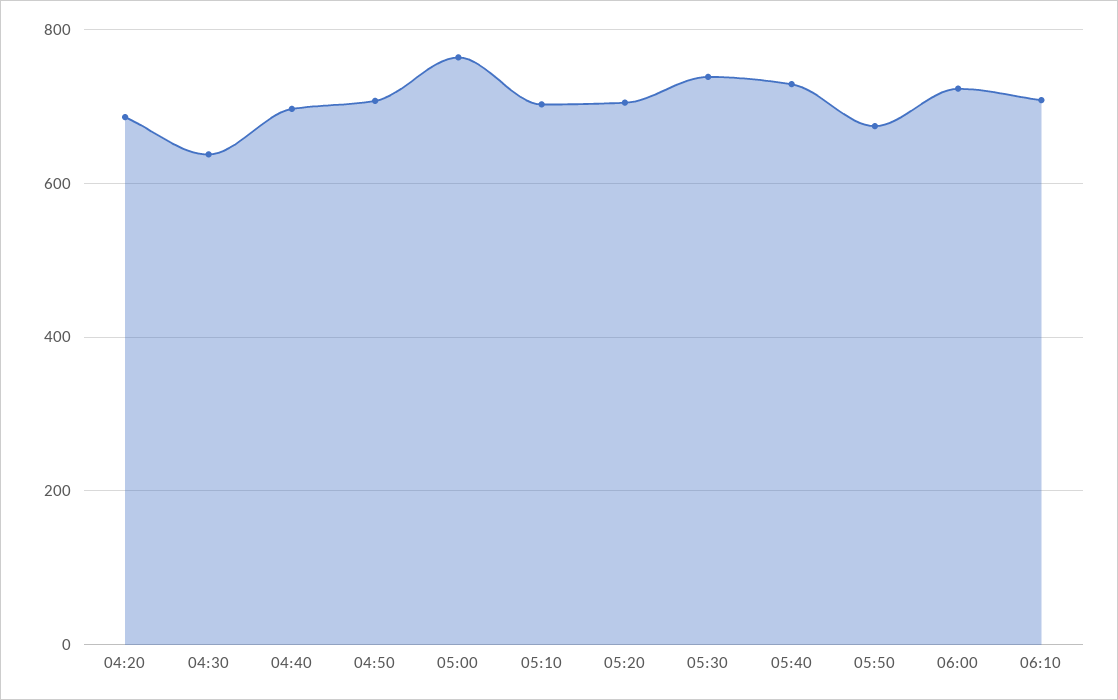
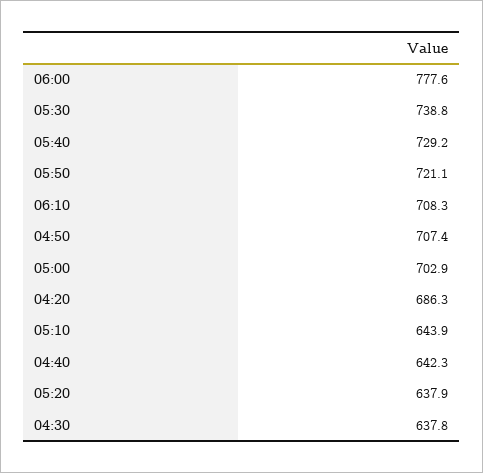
04:40: 700 -> 642.3
05:00: 760 -> 702.9
05:10: 700 -> 643.9
05:20: 700 -> 637.9
05:50: 680 -> 721.1
06:00: 720 -> 777.6

